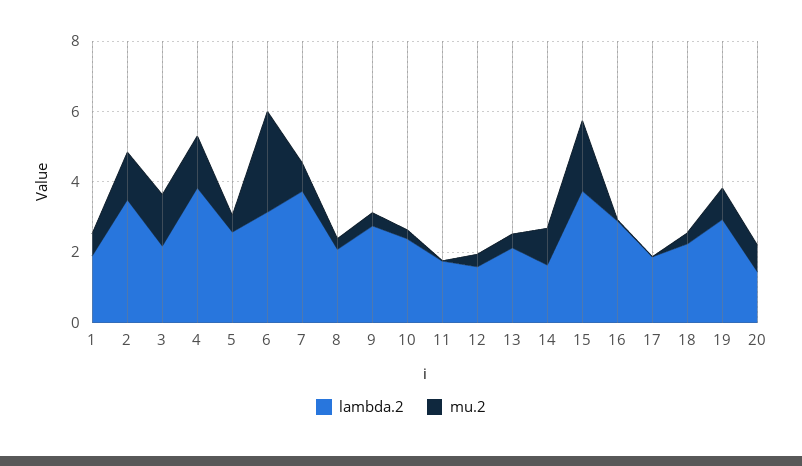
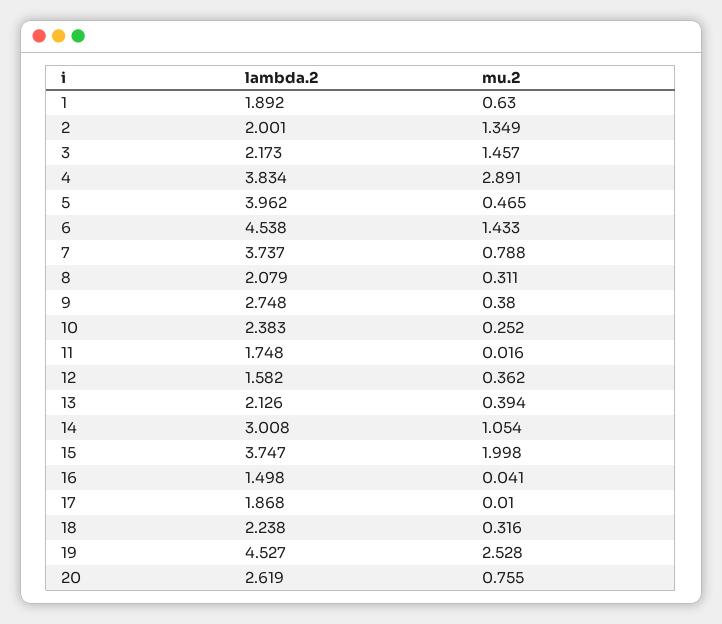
lambda.2, 2: 3.5 -> 2.001
mu.2, 4: 1.5 -> 2.891
lambda.2, 5: 2.5 -> 3.962
lambda.2, 6: 3 -> 4.538
mu.2, 6: 3 -> 1.433
lambda.2, 14: 1.5 -> 3.008
lambda.2, 16: 3 -> 1.498
lambda.2, 19: 3 -> 4.527
mu.2, 19: 1 -> 2.528
lambda.2, 20: 1.5 -> 2.619

